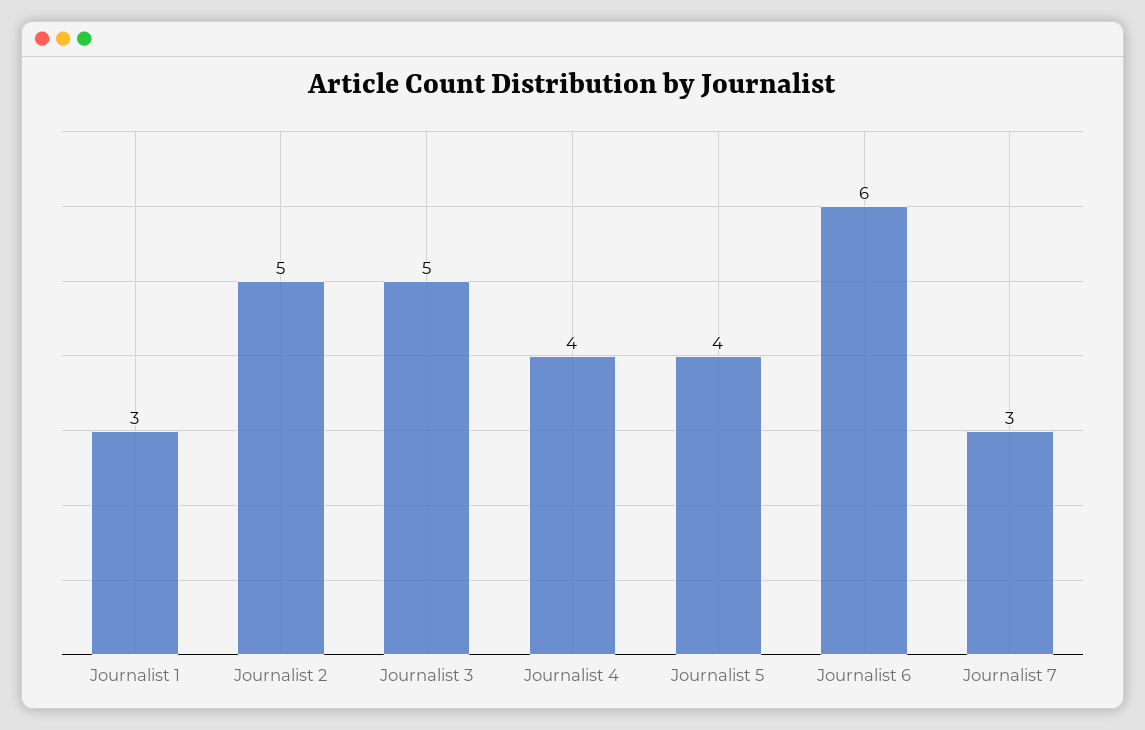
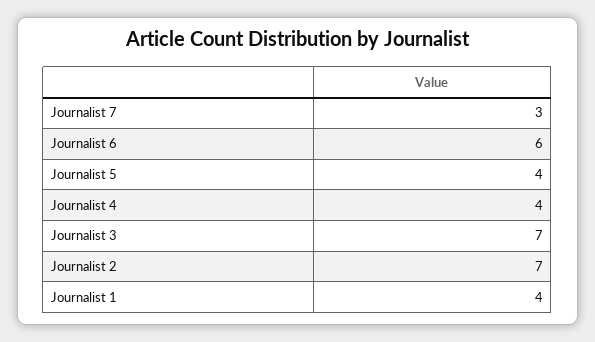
Journalist 1: 3 -> 4
Journalist 2: 5 -> 7
Journalist 3: 5 -> 7

